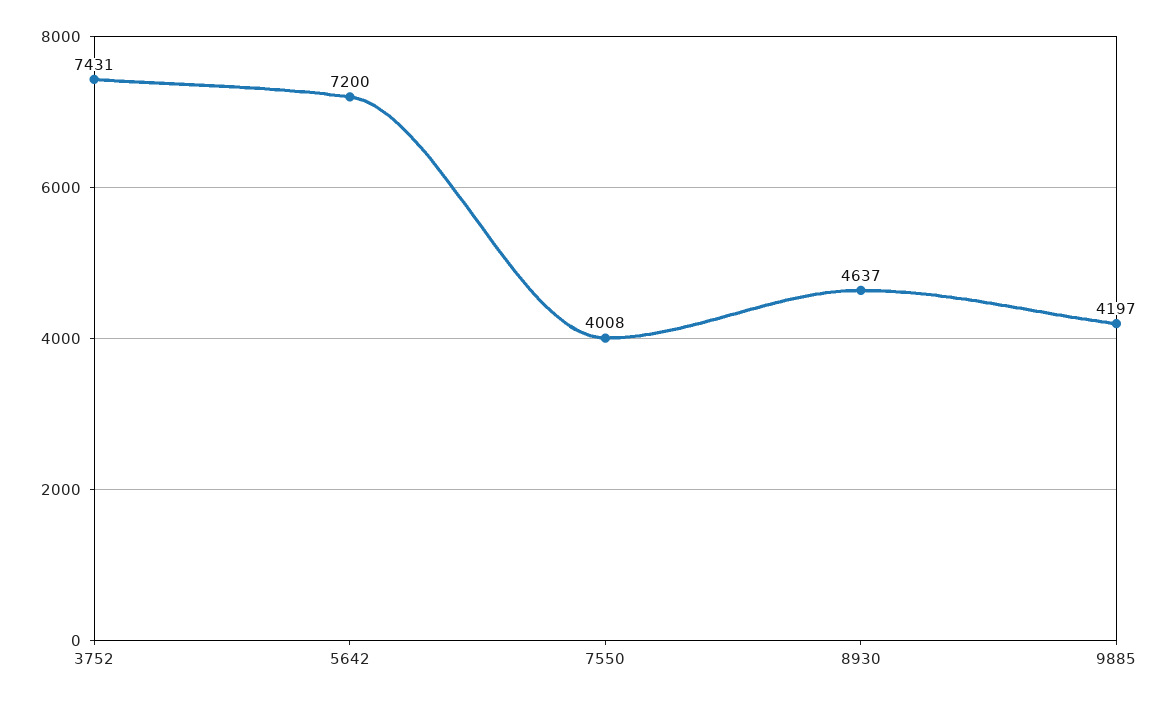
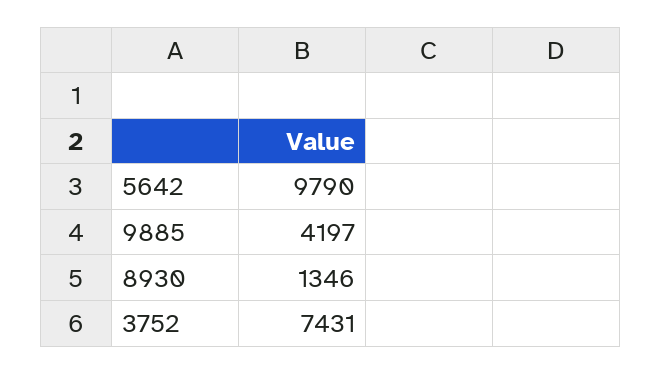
5642: 7200 -> 9790
7550: 4008 -> none
8930: 4637 -> 1346

